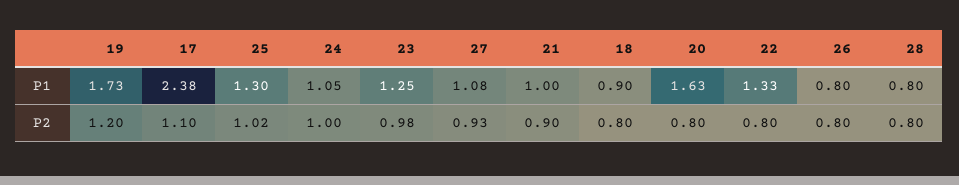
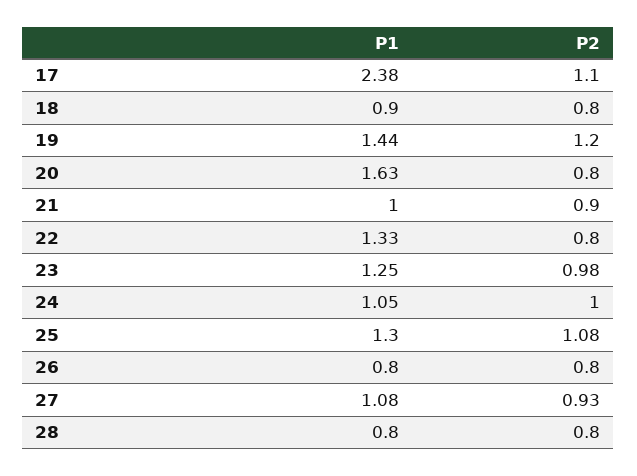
19, P1: 1.73 -> 1.44
25, P2: 1.02 -> 1.08

